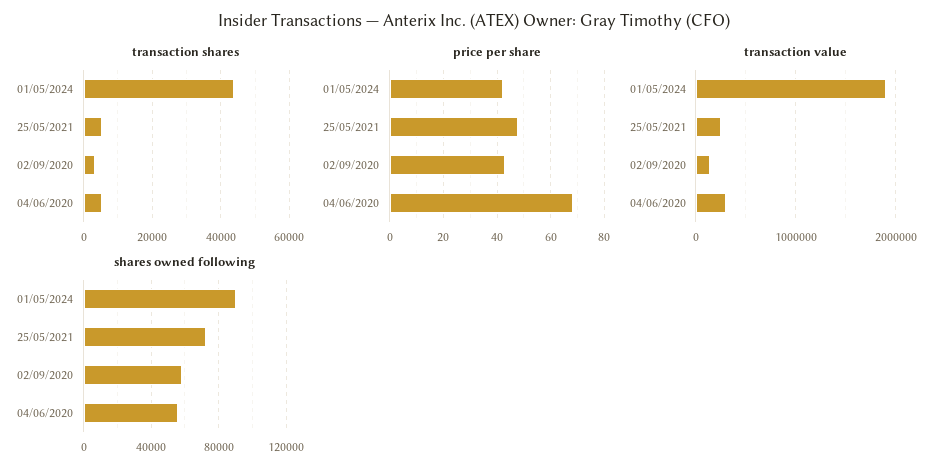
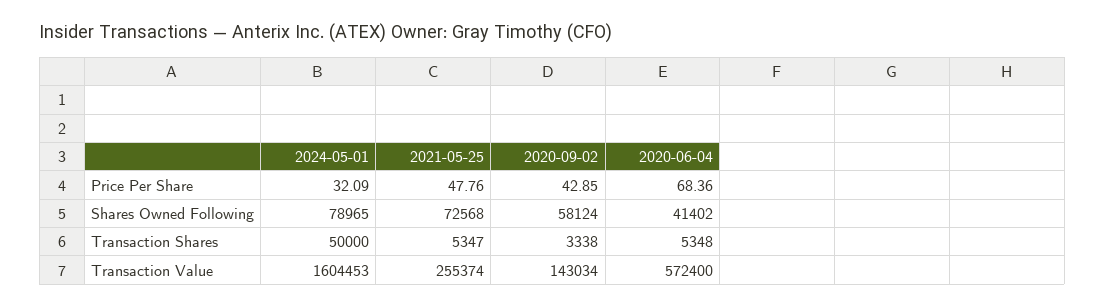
transaction shares, 01/05/2024: 44000 -> 50000
price per share, 01/05/2024: 42.5 -> 32.09
transaction value, 01/05/2024: 1900000 -> 1604453
transaction value, 04/06/2020: 300000 -> 572400
shares owned following, 01/05/2024: 90000 -> 78965
shares owned following, 04/06/2020: 55000 -> 41402

